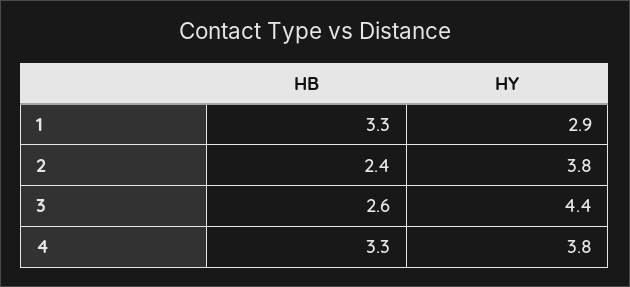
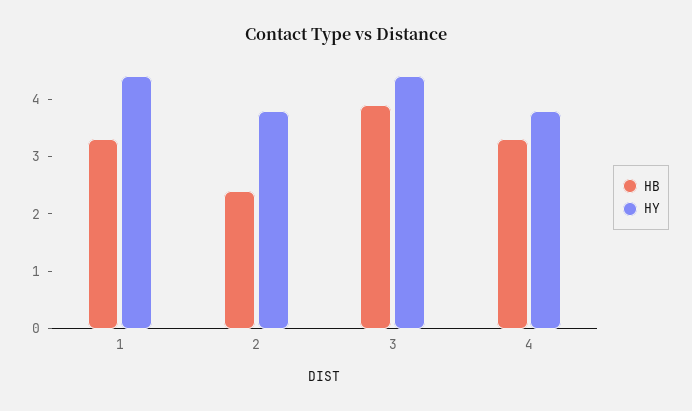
HY, 1: 2.9 -> 4.5
HB, 3: 2.6 -> 4

